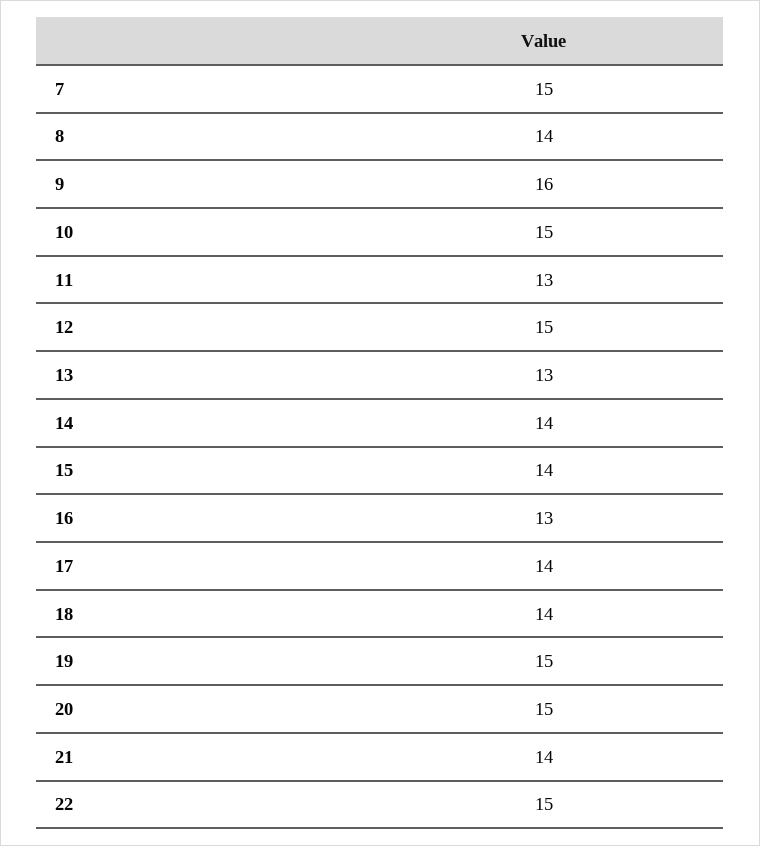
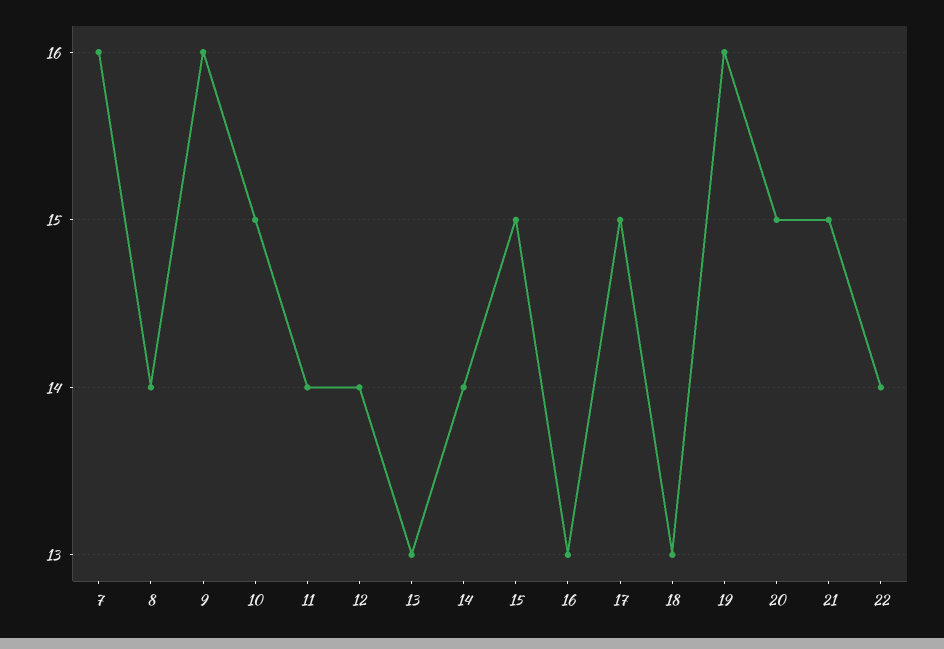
7: 15 -> 16
11: 13 -> 14
12: 15 -> 14
15: 14 -> 15
17: 14 -> 15
18: 14 -> 13
19: 15 -> 16
21: 14 -> 15
22: 15 -> 14

